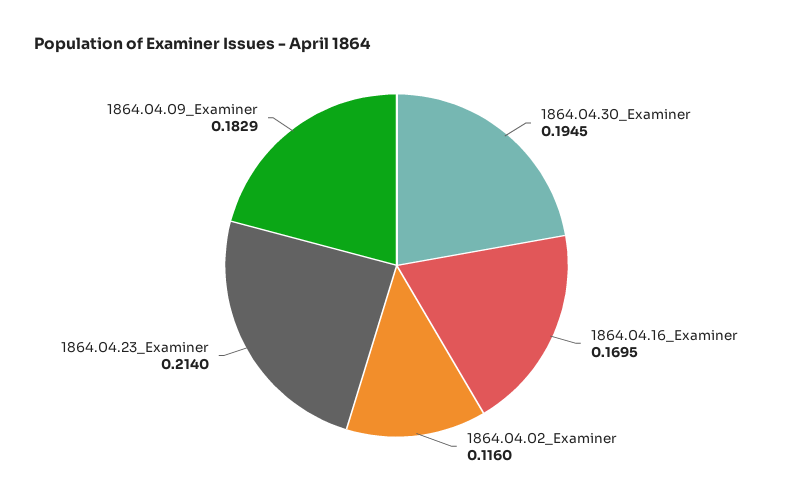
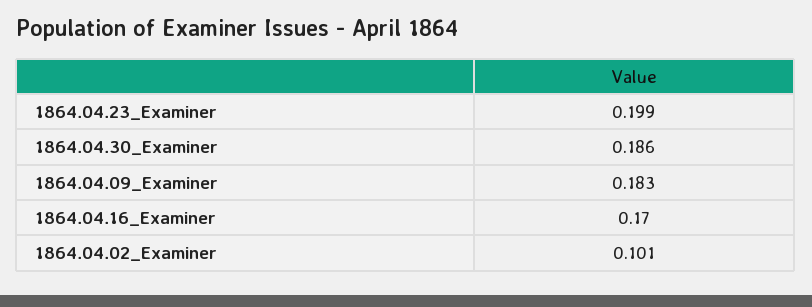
1864.04.30_Examiner: 0.1945 -> 0.186
1864.04.02_Examiner: 0.116 -> 0.101
1864.04.23_Examiner: 0.214 -> 0.199

